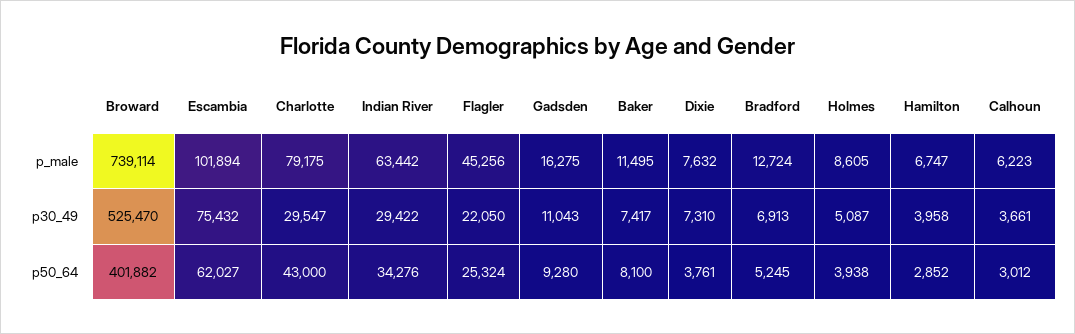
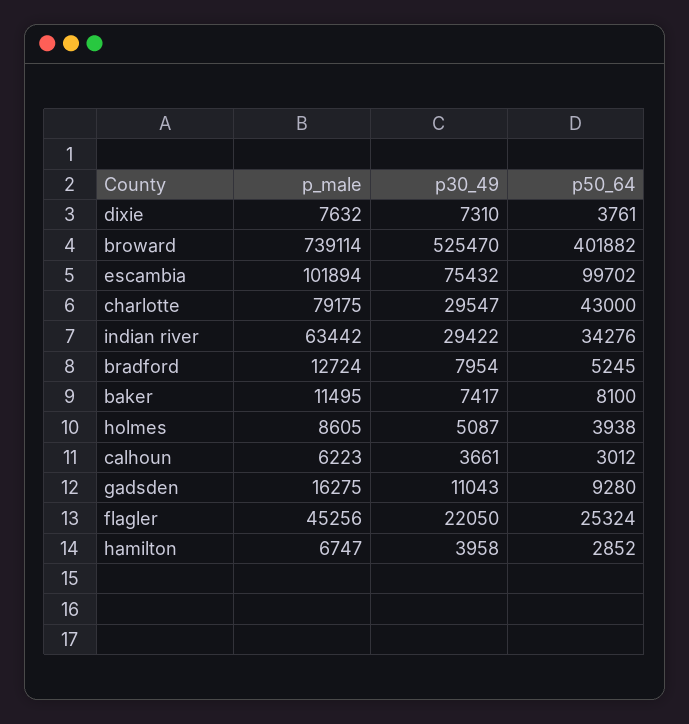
Bradford, p30_49: 6913 -> 7954
Escambia, p50_64: 62027 -> 99702

